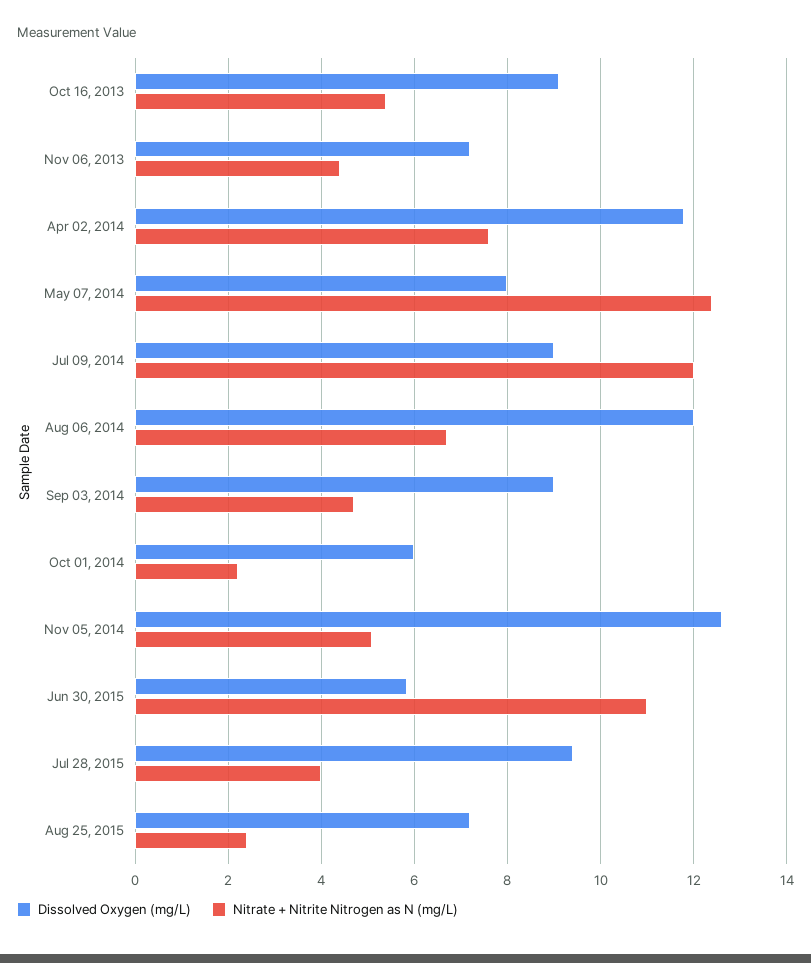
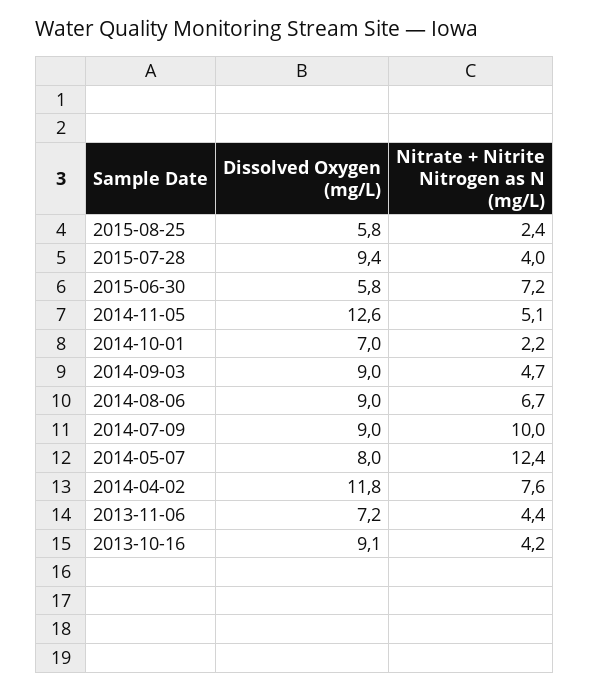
Nitrate + Nitrite Nitrogen as N (mg/L), Oct 16, 2013: 5.4 -> 4.2
Nitrate + Nitrite Nitrogen as N (mg/L), Jul 09, 2014: 12 -> 10
Dissolved Oxygen (mg/L), Aug 06, 2014: 12 -> 9
Dissolved Oxygen (mg/L), Oct 01, 2014: 6 -> 7
Nitrate + Nitrite Nitrogen as N (mg/L), Jun 30, 2015: 11 -> 7.2
Dissolved Oxygen (mg/L), Aug 25, 2015: 7.2 -> 5.8

